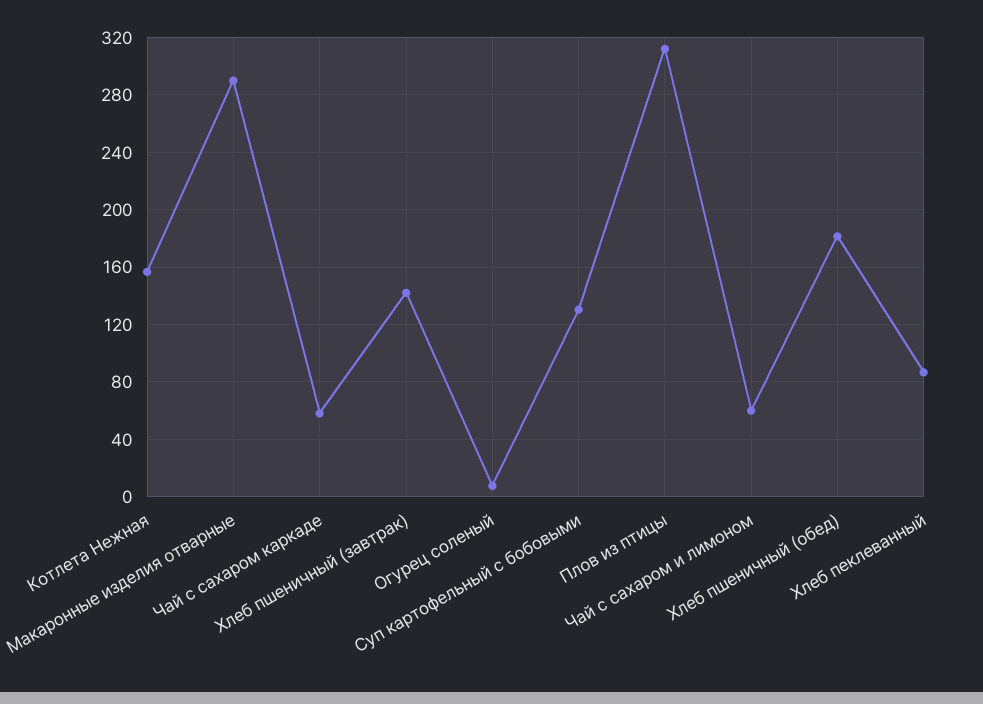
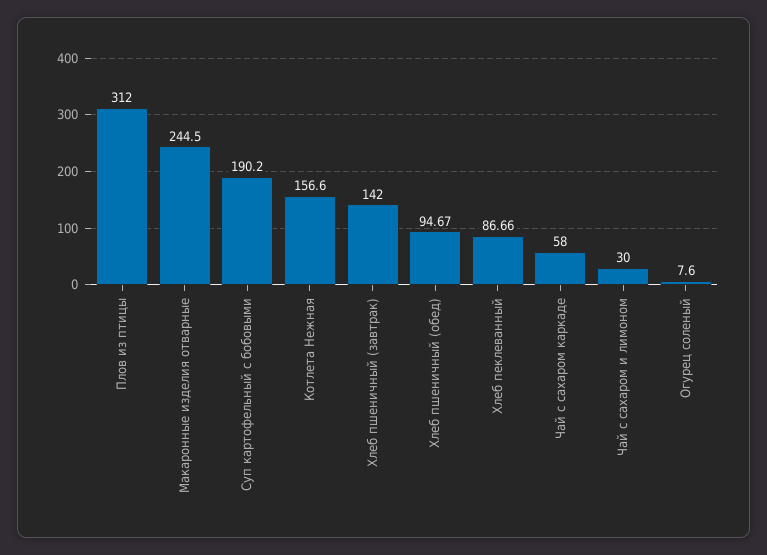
Макаронные изделия отварные: 290 -> 244.5
Суп картофельный с бобовыми: 130 -> 190.2
Чай с сахаром и лимоном: 60 -> 30
Хлеб пшеничный (обед): 180 -> 94.67

